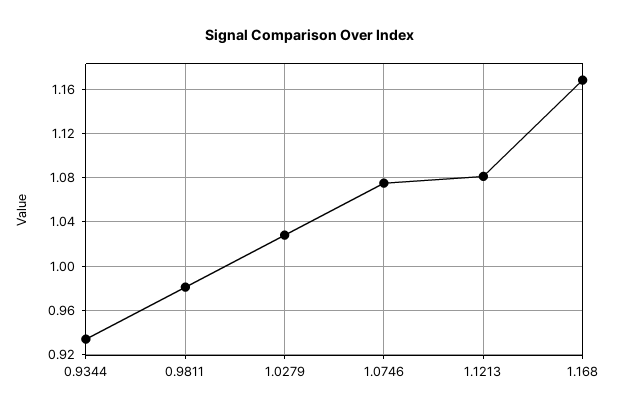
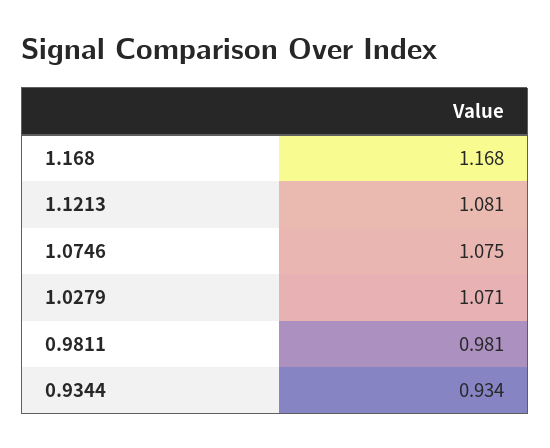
1.0279: 1.03 -> 1.071

